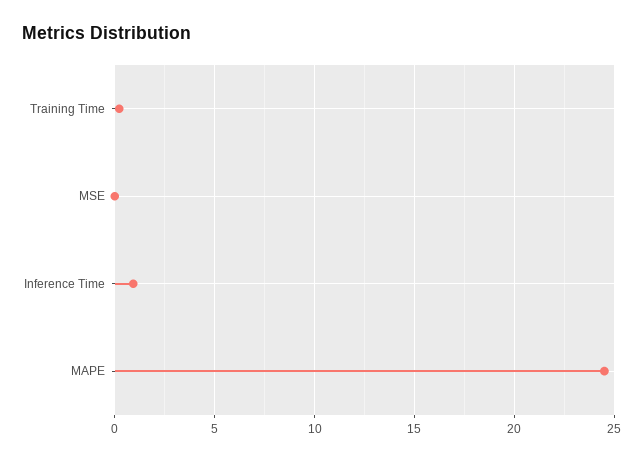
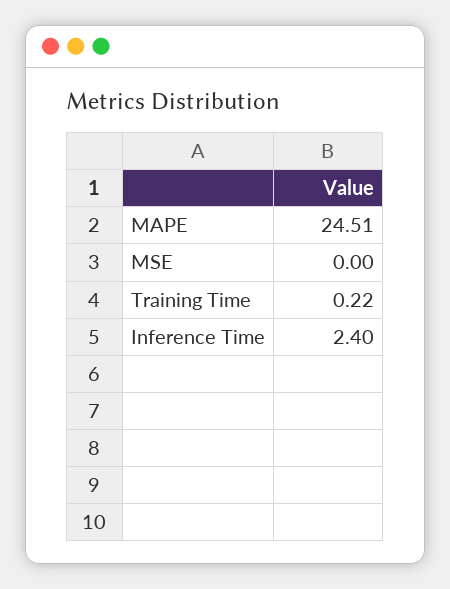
Inference Time: 1 -> 2.4

